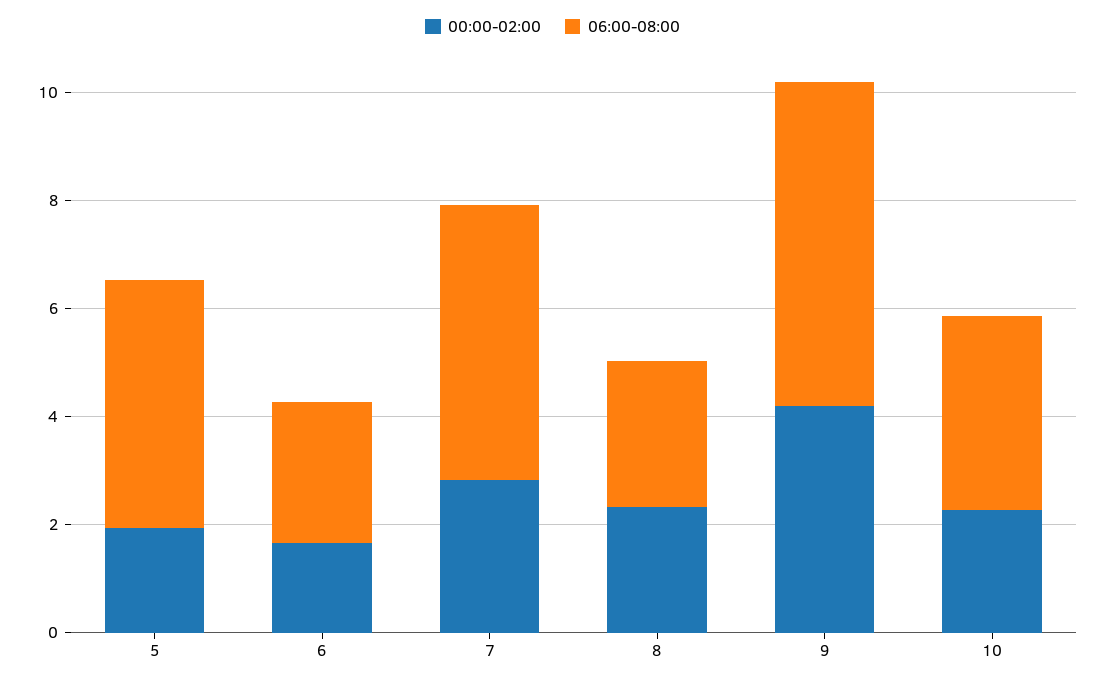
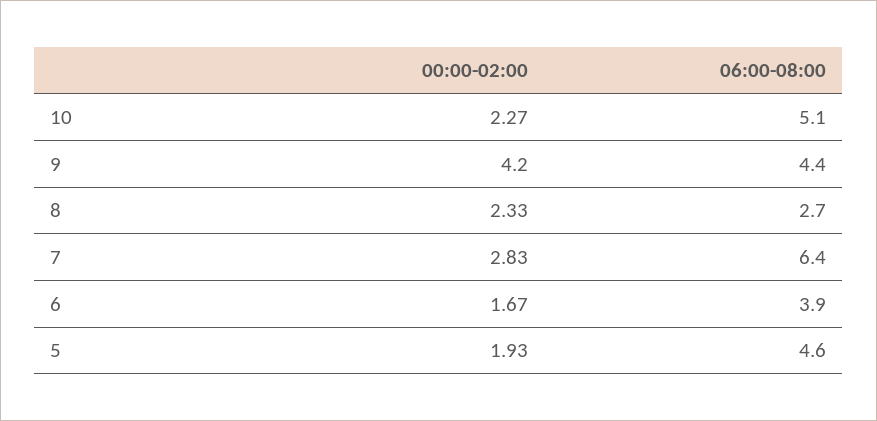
06:00-08:00, 6: 2.5 -> 3.9
06:00-08:00, 7: 5 -> 6.4
06:00-08:00, 9: 6 -> 4.4
06:00-08:00, 10: 3.5 -> 5.1

